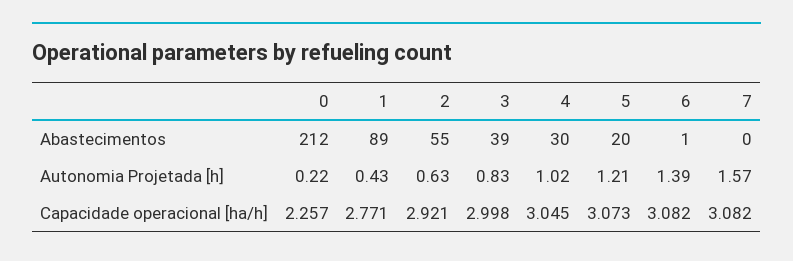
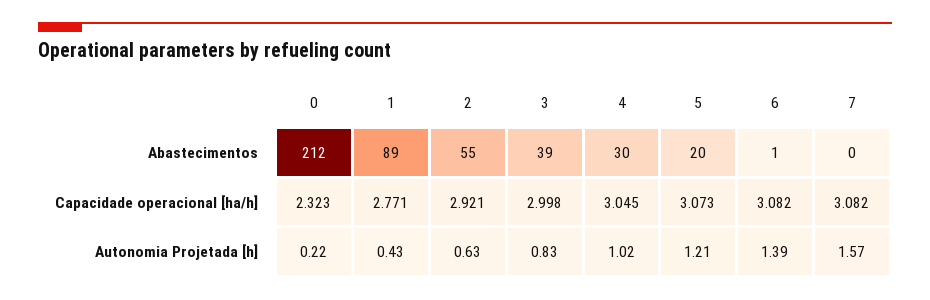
0, Capacidade operacional [ha/h]: 2.257 -> 2.323

